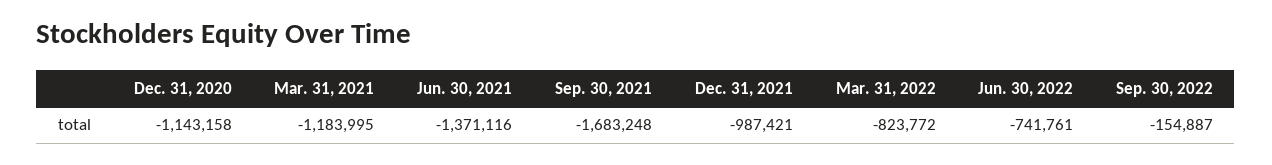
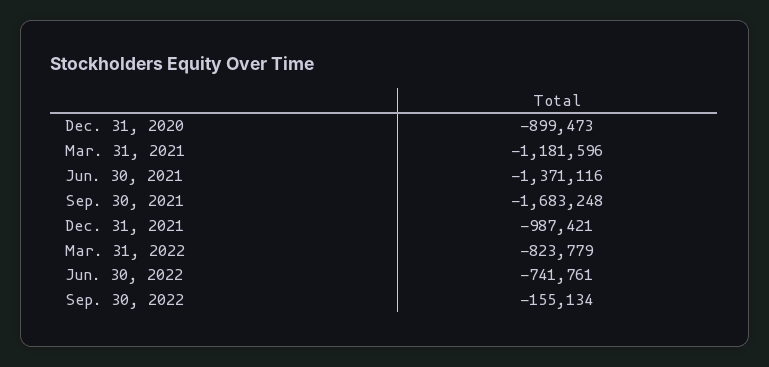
Dec. 31, 2020: -1143158 -> -899473
Mar. 31, 2021: -1183995 -> -1181596
Mar. 31, 2022: -823772 -> -823779
Sep. 30, 2022: -154887 -> -155134

